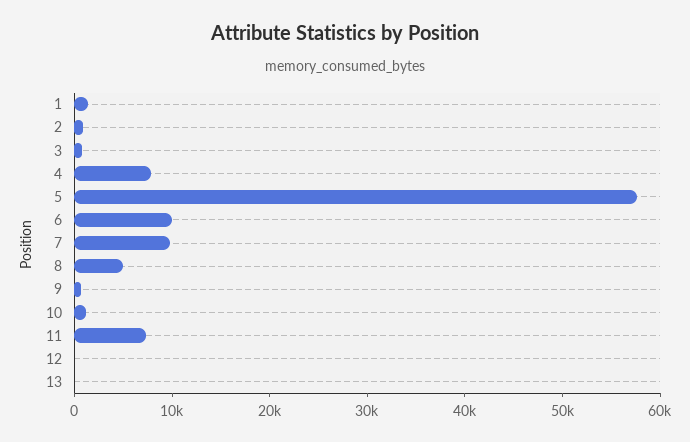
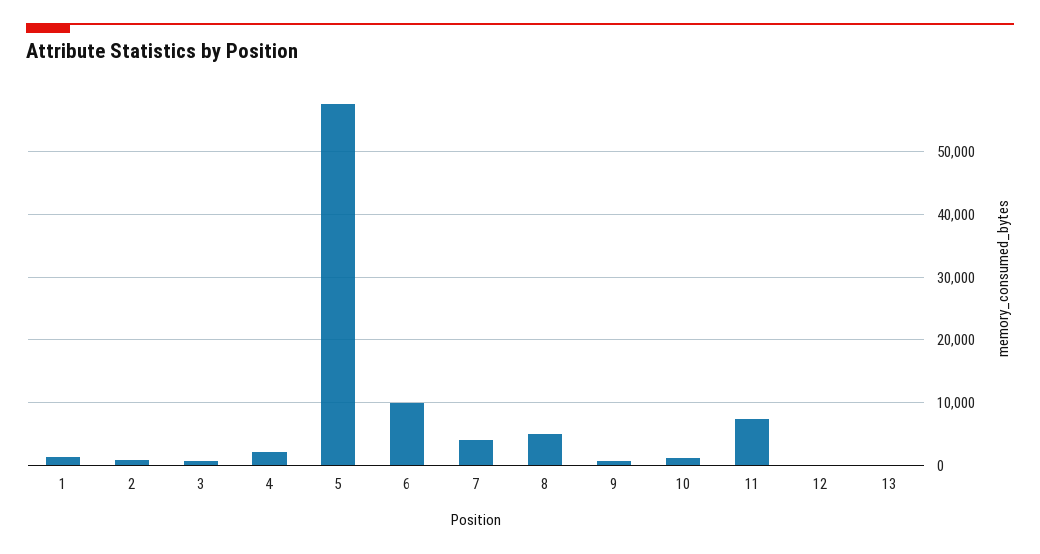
4: 8000 -> 2000
7: 10000 -> 4000

